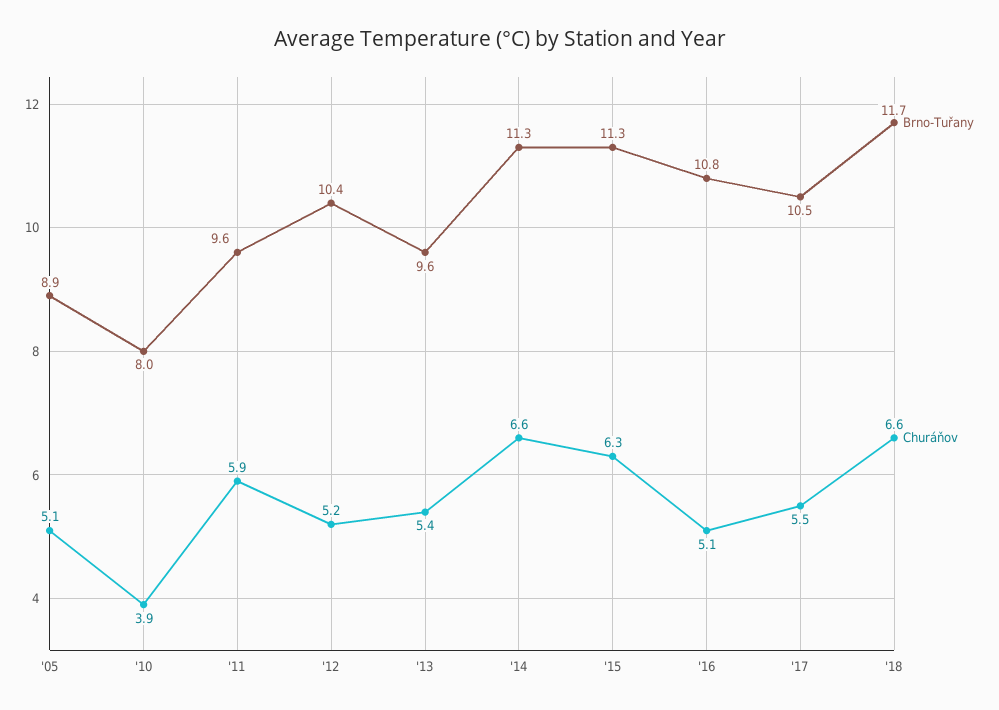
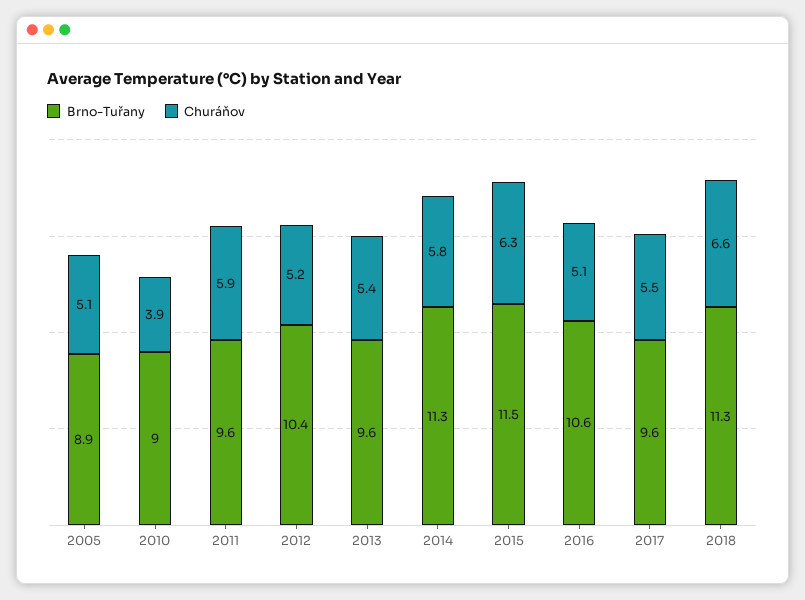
Brno-Tuřany, '10: 8 -> 9
Churáňov, '14: 6.6 -> 5.8
Brno-Tuřany, '15: 11.3 -> 11.5
Brno-Tuřany, '16: 10.8 -> 10.6
Brno-Tuřany, '17: 10.5 -> 9.6
Brno-Tuřany, '18: 11.7 -> 11.3

